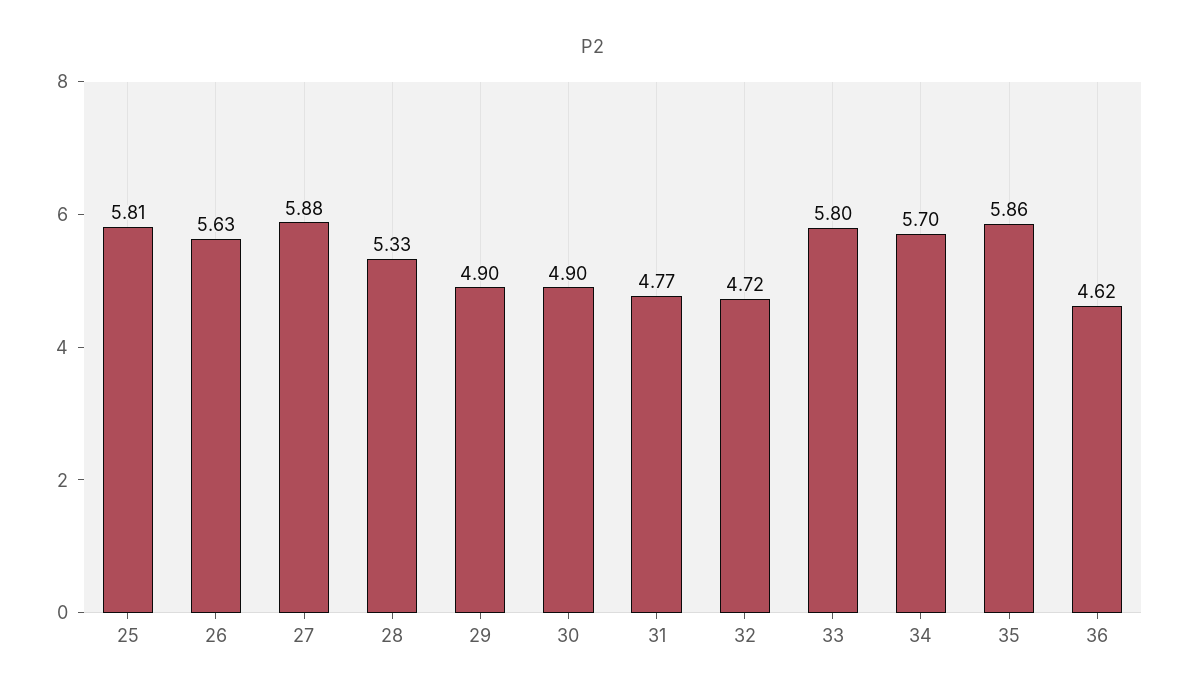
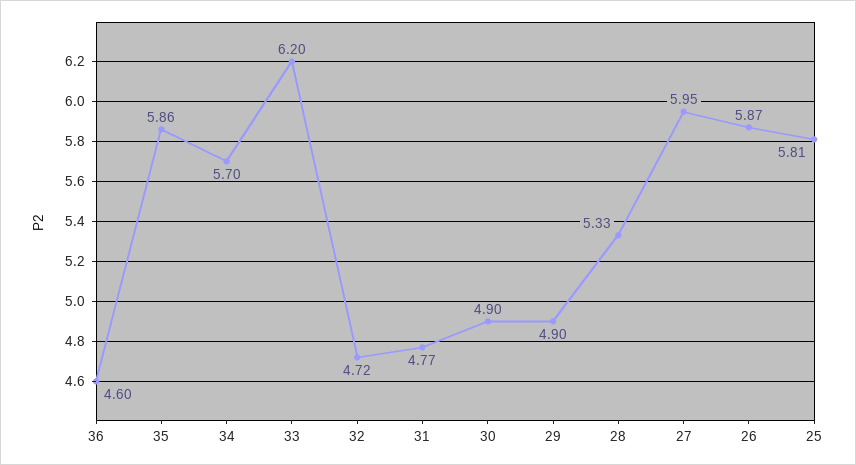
26: 5.63 -> 5.87
27: 5.88 -> 5.95
33: 5.8 -> 6.2
36: 4.62 -> 4.6

